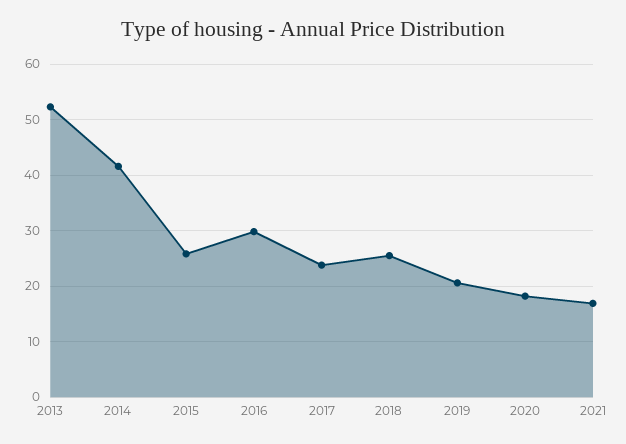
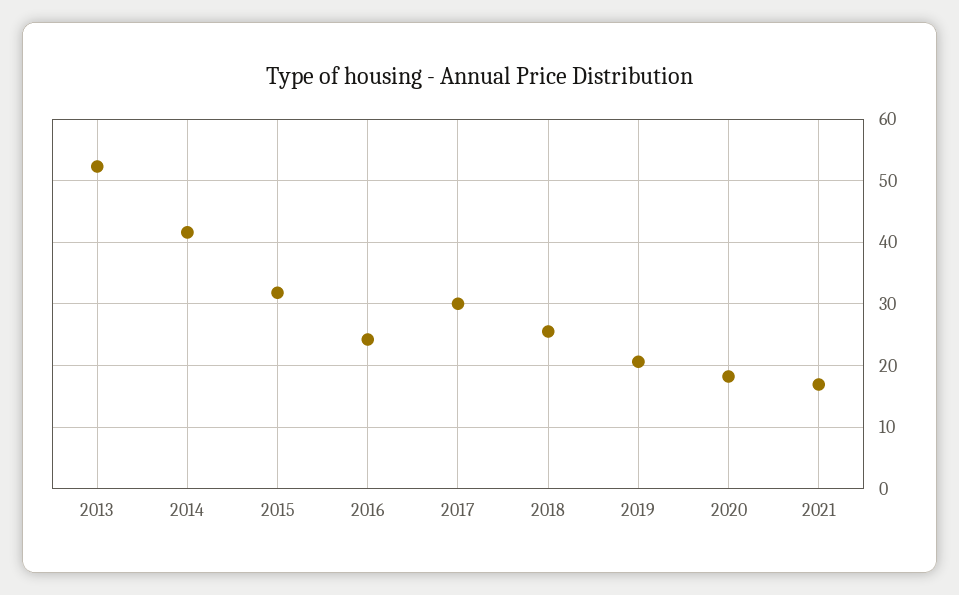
2015: 26 -> 32
2016: 30 -> 24
2017: 24 -> 30

